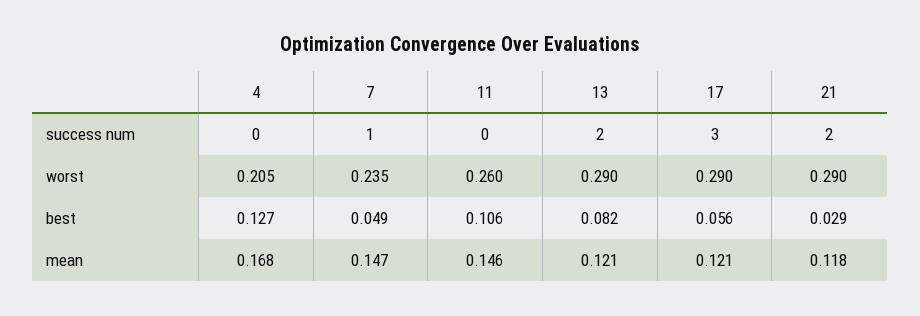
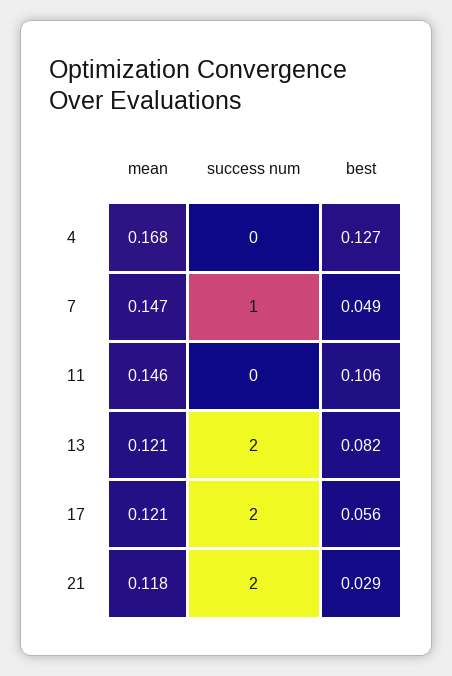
17, success num: 3 -> 2
4, worst: 0.205 -> none
7, worst: 0.235 -> none
11, worst: 0.26 -> none
13, worst: 0.29 -> none
17, worst: 0.29 -> none
21, worst: 0.29 -> none

